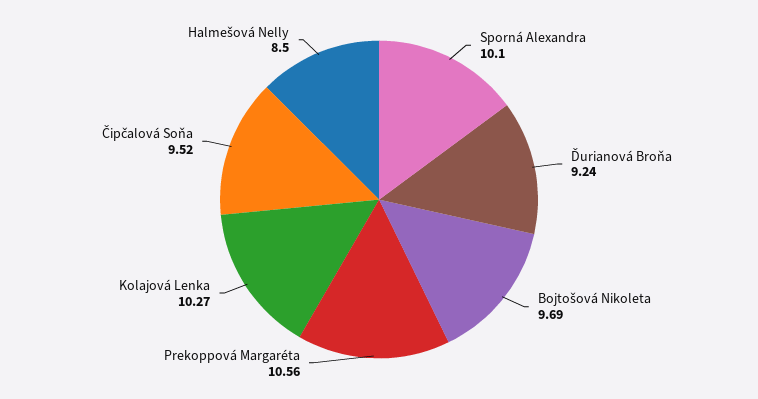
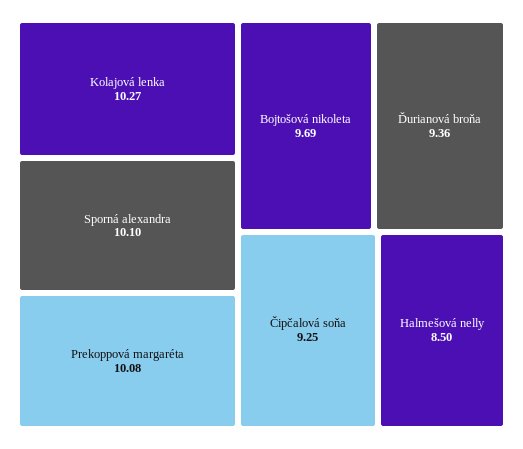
Ďurianová Broňa: 9.24 -> 9.36
Prekoppová Margaréta: 10.56 -> 10.08
Čipčalová Soňa: 9.52 -> 9.25

